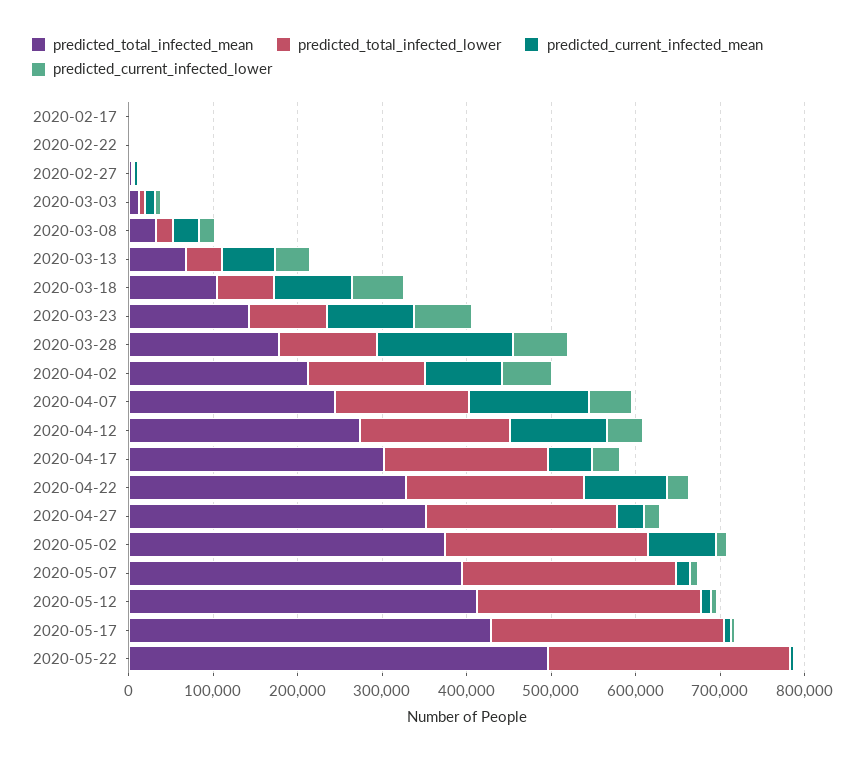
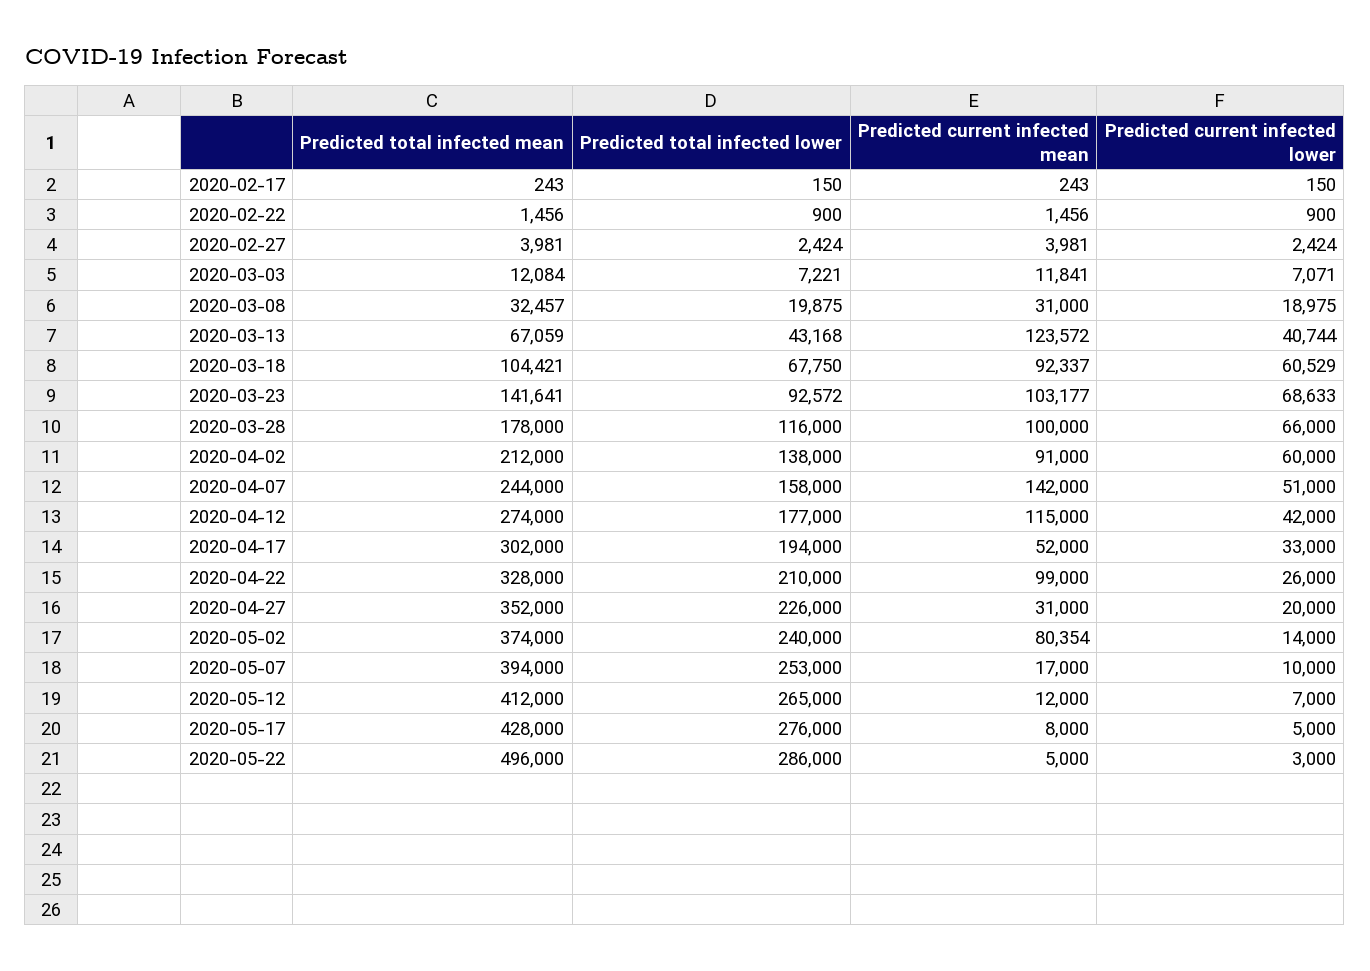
predicted_current_infected_mean, 2020-03-13: 60000 -> 123572
predicted_current_infected_mean, 2020-03-28: 160000 -> 100000

